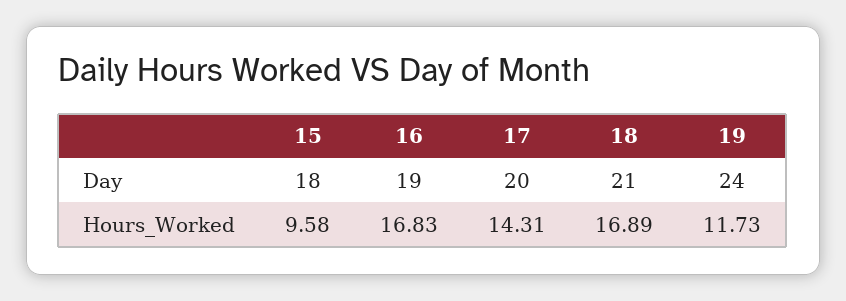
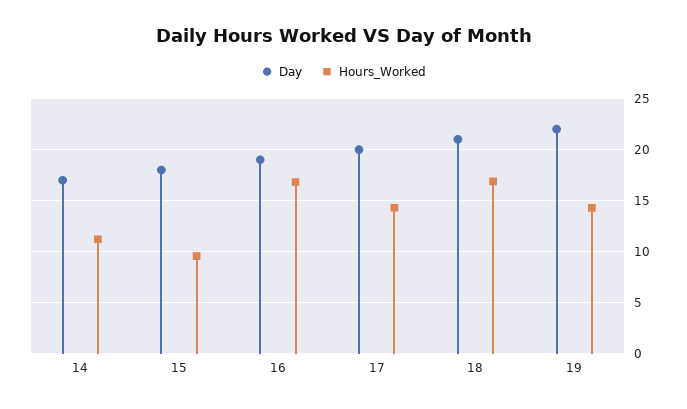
Day, 19: 24 -> 22
Hours_Worked, 19: 11.73 -> 14
Day, 14: none -> 17
Hours_Worked, 14: none -> 11

